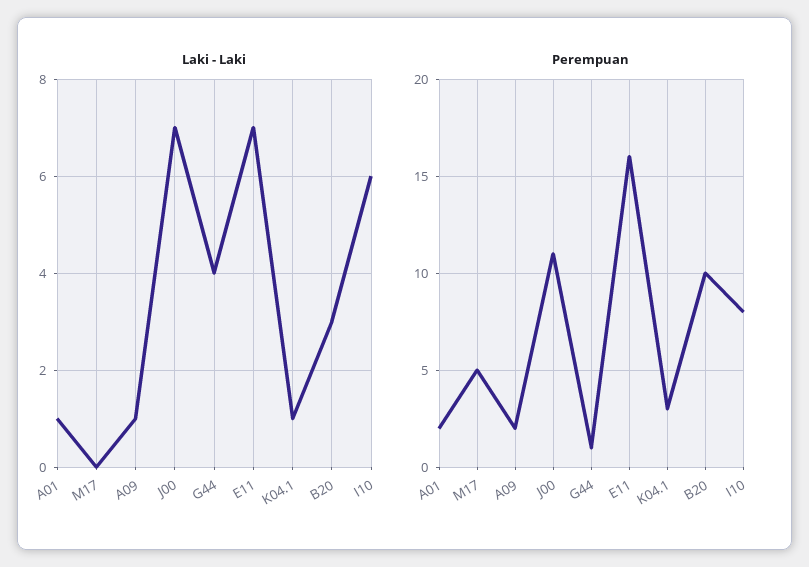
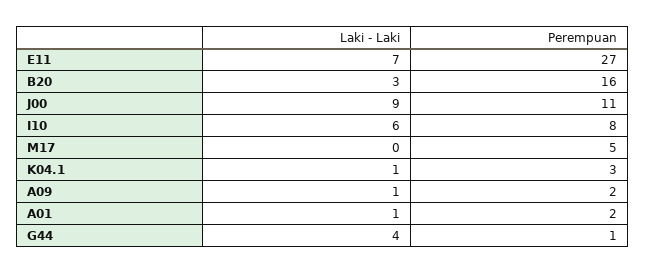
Laki - Laki, J00: 7 -> 9
Perempuan, E11: 16 -> 27
Perempuan, B20: 10 -> 16

